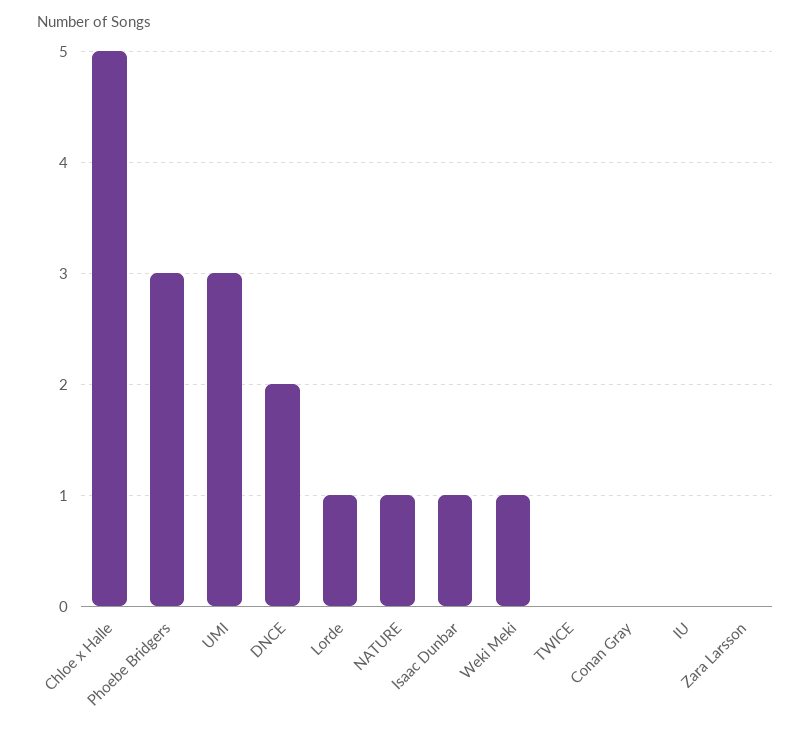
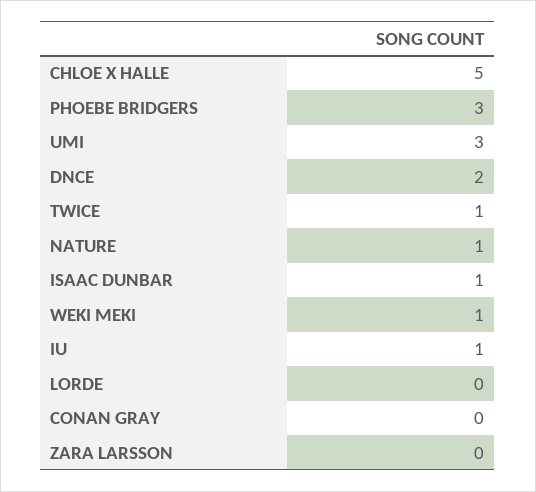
Lorde: 1 -> 0
TWICE: 0 -> 1
IU: 0 -> 1

